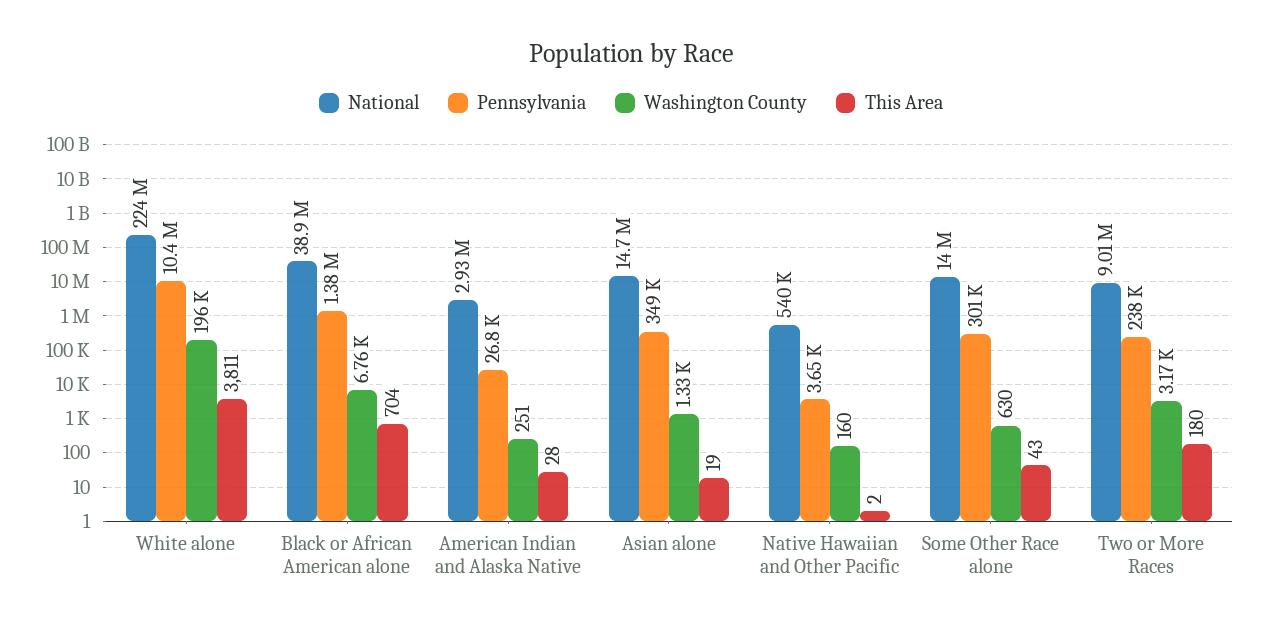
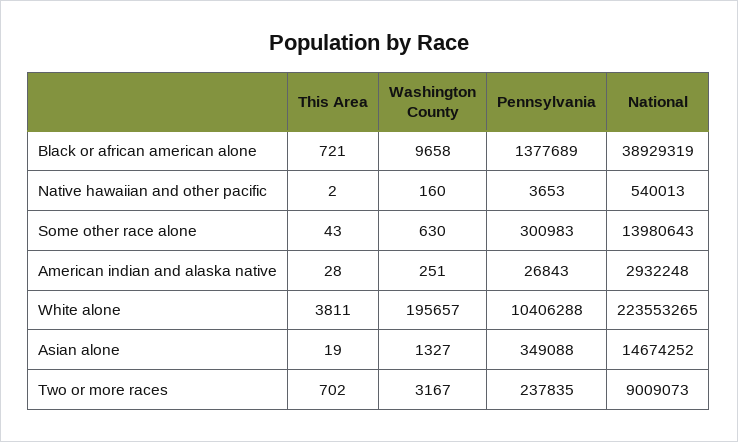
Washington County, Black or African American alone: 6760 -> 9658
This Area, Black or African American alone: 704 -> 721
This Area, Two or More Races: 180 -> 702

